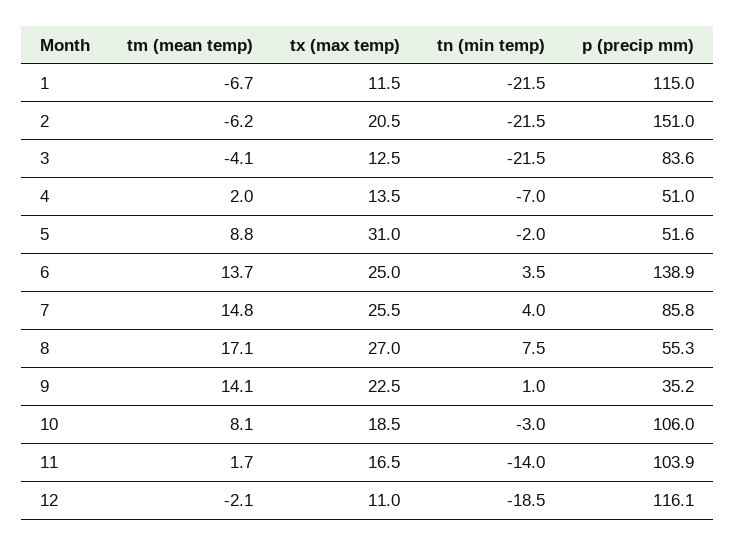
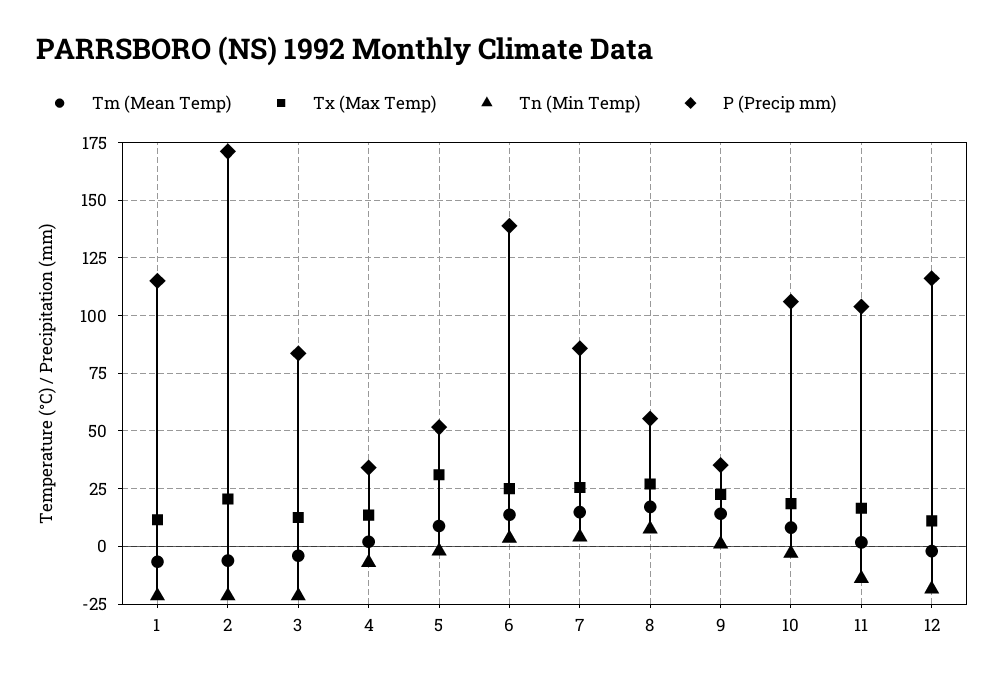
p (precip mm), 2: 151 -> 170
p (precip mm), 4: 51 -> 35

